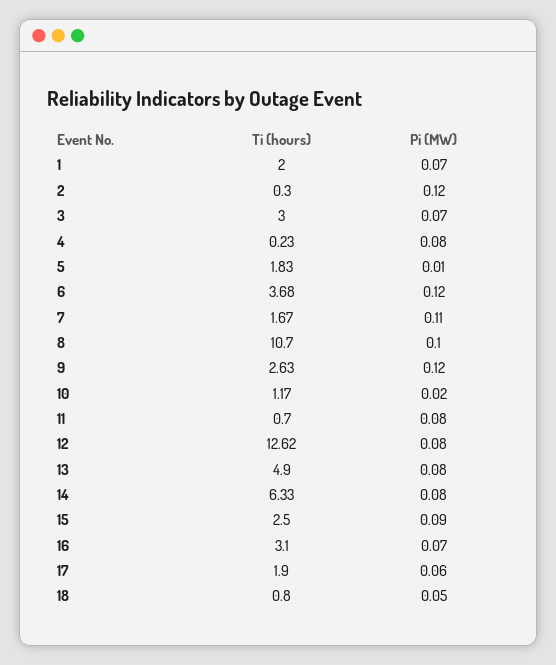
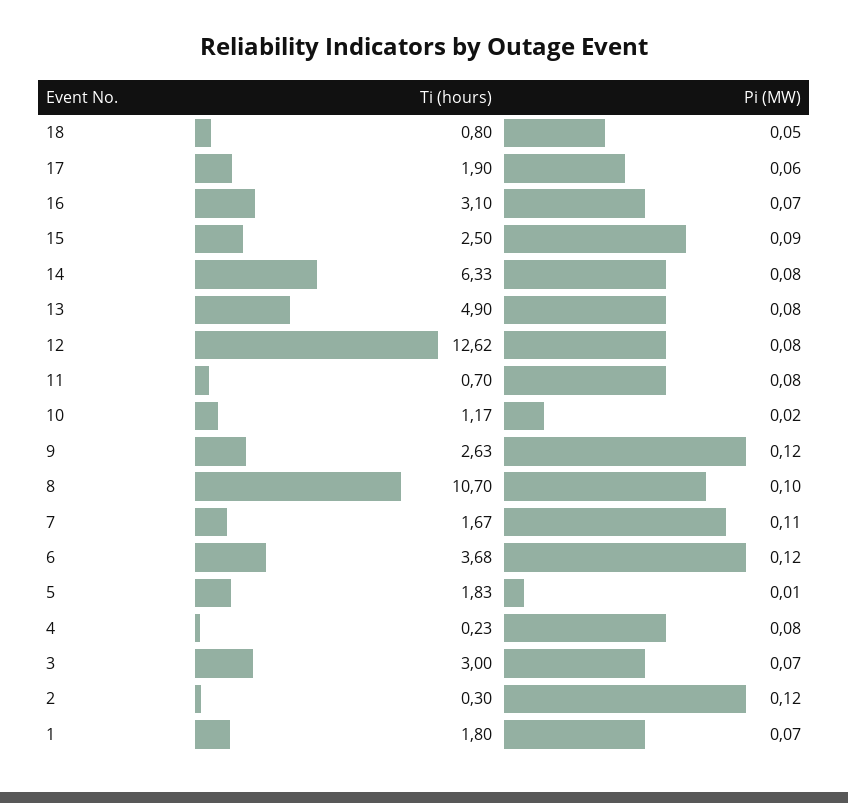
Ti (hours), 1: 2 -> 1.8

